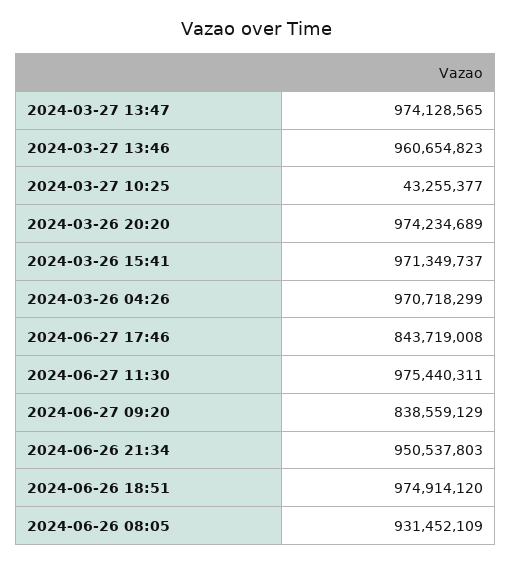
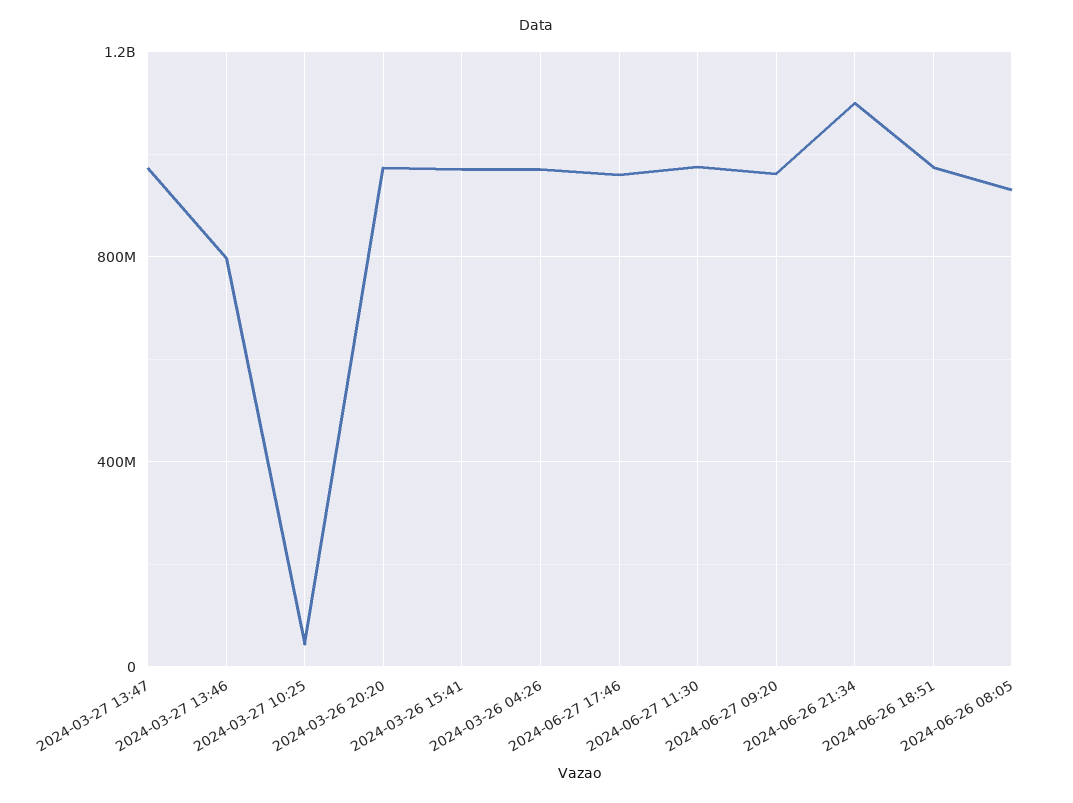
2024-03-27 13:46: 960654823 -> 800000000
2024-06-27 17:46: 843719008 -> 950000000
2024-06-27 09:20: 838559129 -> 950000000
2024-06-26 21:34: 950537803 -> 1100000000

